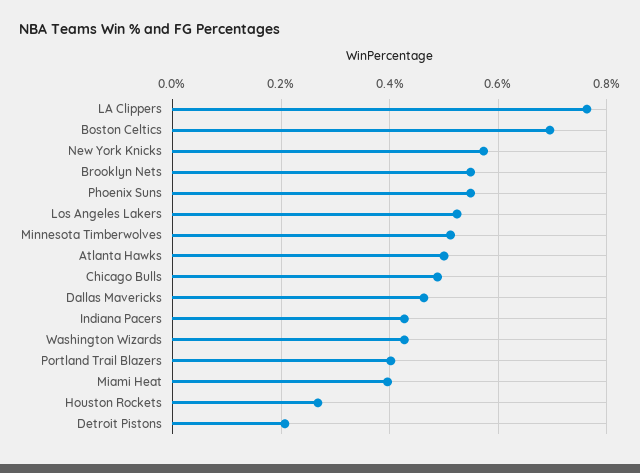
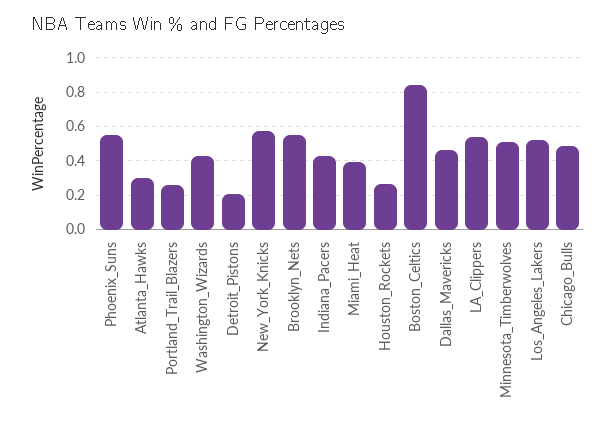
LA Clippers: 0.76 -> 0.55
Boston Celtics: 0.7 -> 0.85
Atlanta Hawks: 0.5 -> 0.3
Portland Trail Blazers: 0.4 -> 0.25

